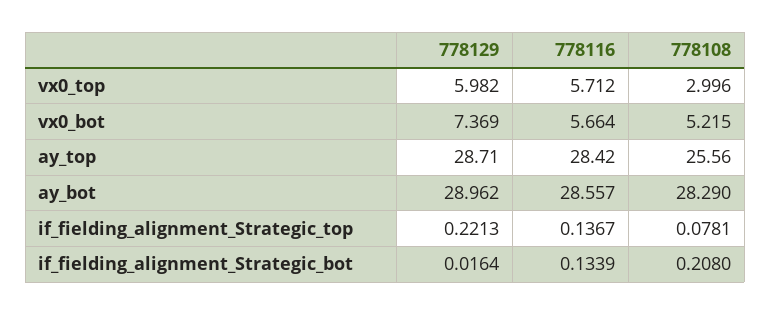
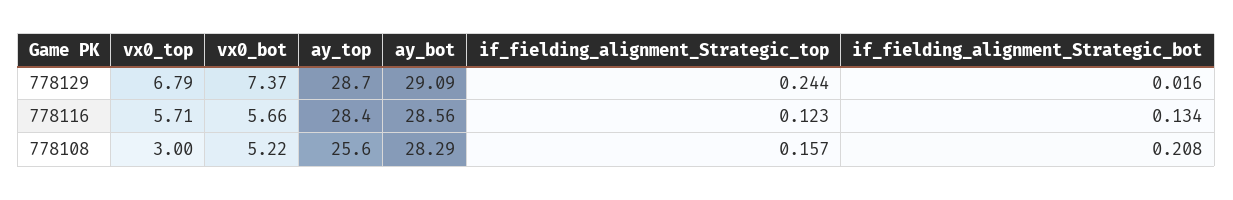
778129, vx0_top: 5.982 -> 6.79
778129, ay_bot: 28.962 -> 29.09
778129, if_fielding_alignment_Strategic_top: 0.2213 -> 0.244
778116, if_fielding_alignment_Strategic_top: 0.1367 -> 0.123
778108, if_fielding_alignment_Strategic_top: 0.0781 -> 0.157

